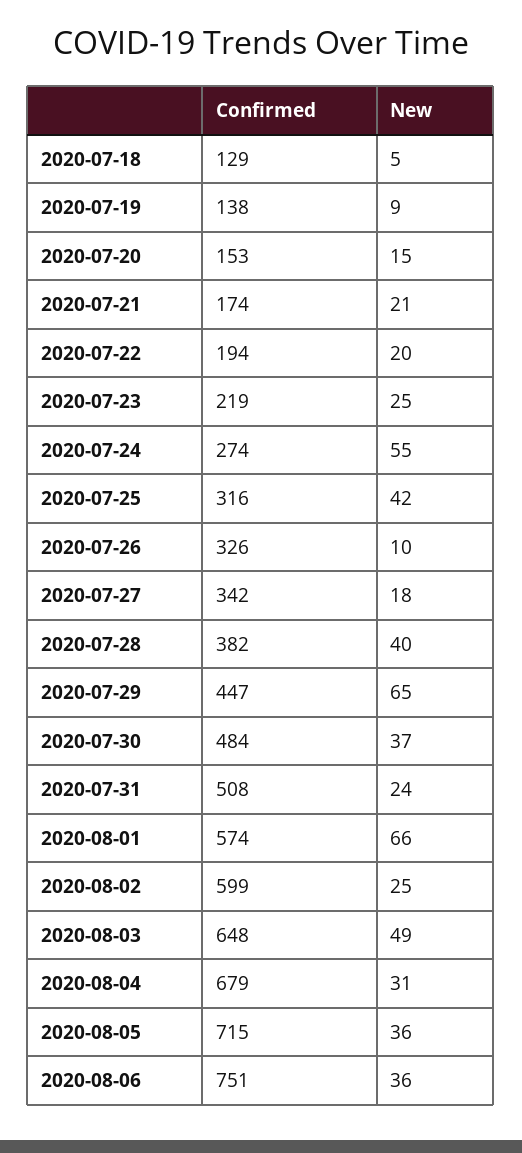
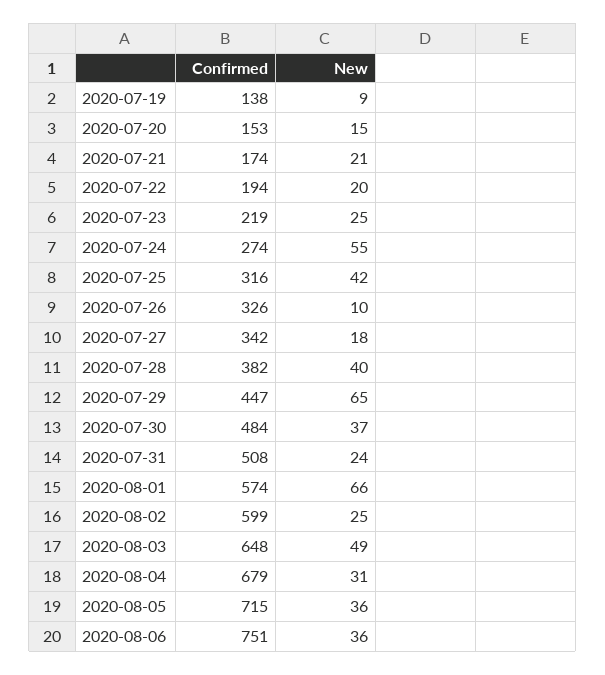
Confirmed, 2020-07-18: 129 -> none
New, 2020-07-18: 5 -> none

